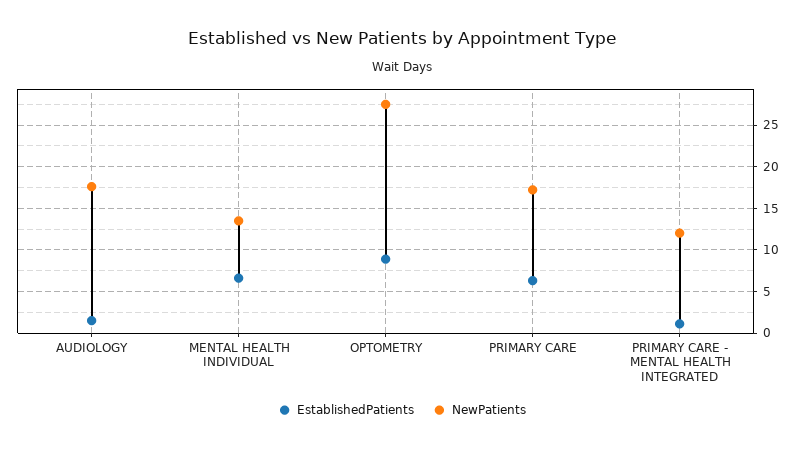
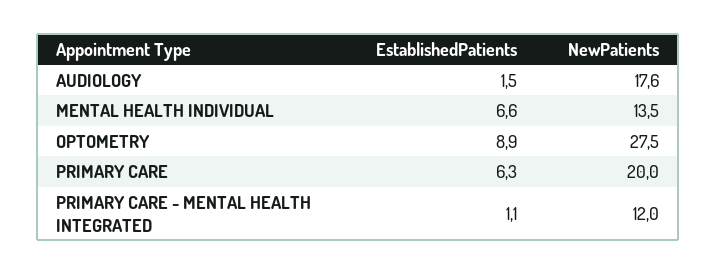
NewPatients, PRIMARY CARE: 17 -> 20

